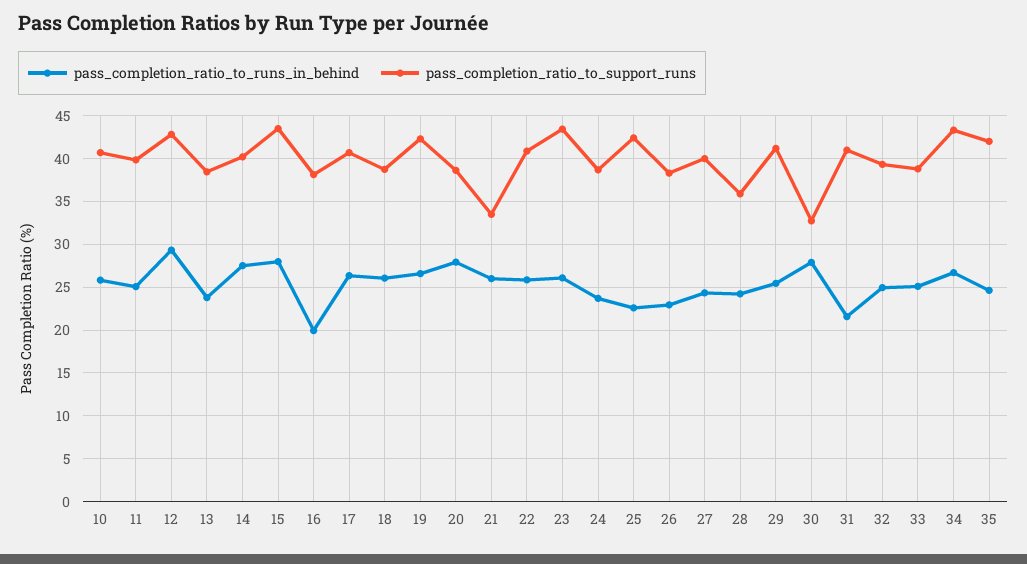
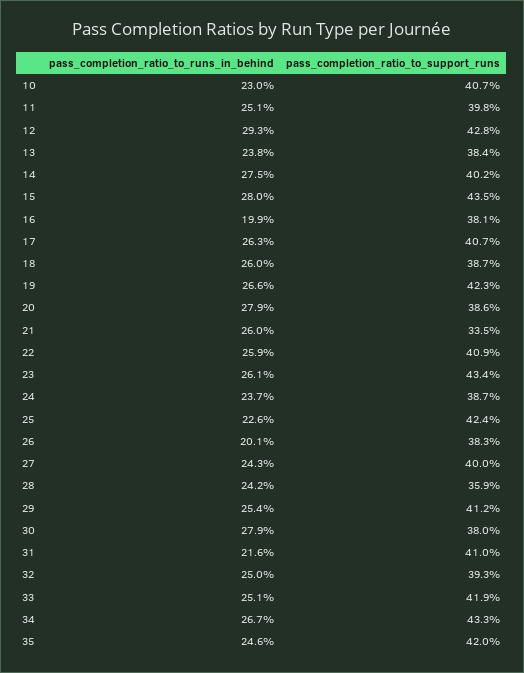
pass_completion_ratio_to_runs_in_behind, 10: 26 -> 23
pass_completion_ratio_to_runs_in_behind, 26: 23 -> 20.1
pass_completion_ratio_to_support_runs, 30: 33 -> 38
pass_completion_ratio_to_support_runs, 33: 39 -> 41.9

